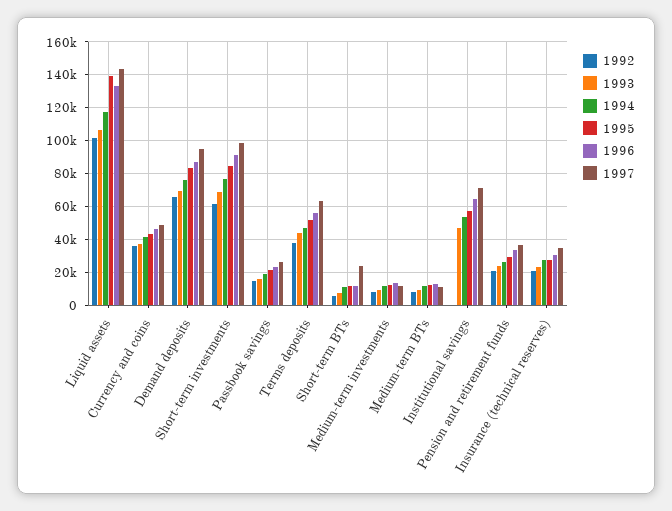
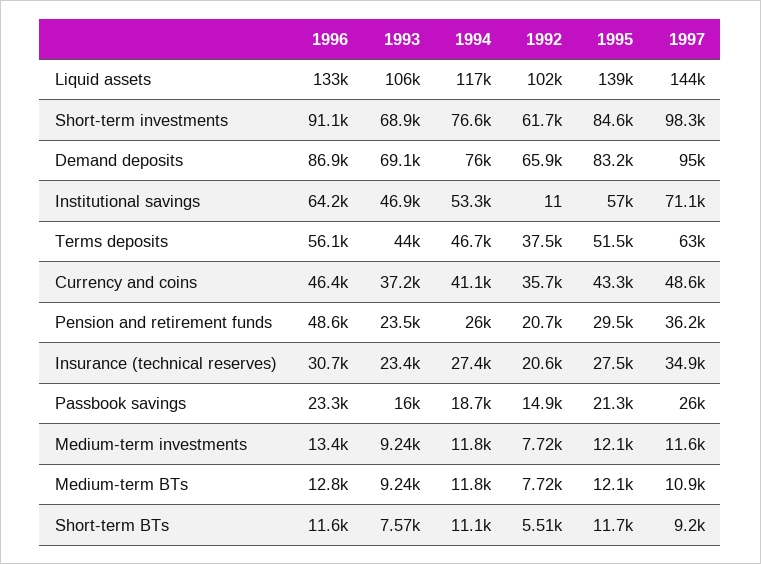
1997, Short-term BTs: 25000 -> 9200
1996, Pension and retirement funds: 35000 -> 48600

